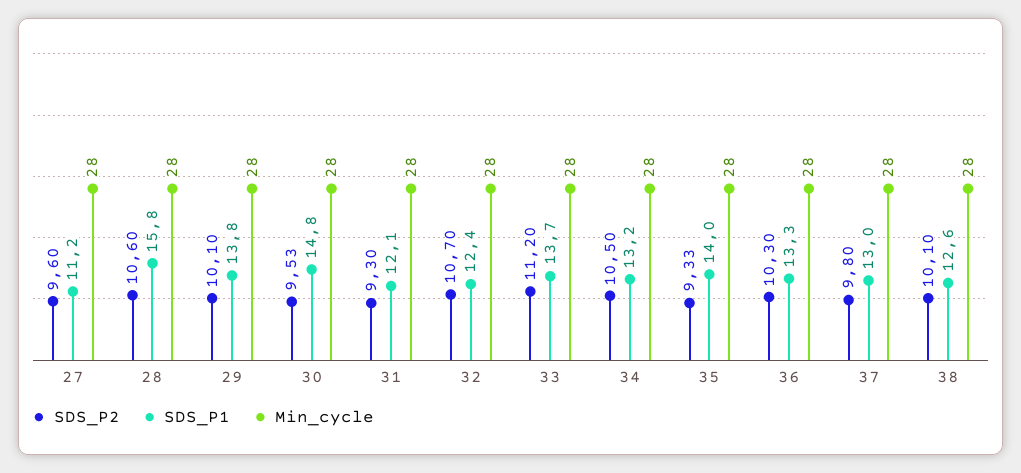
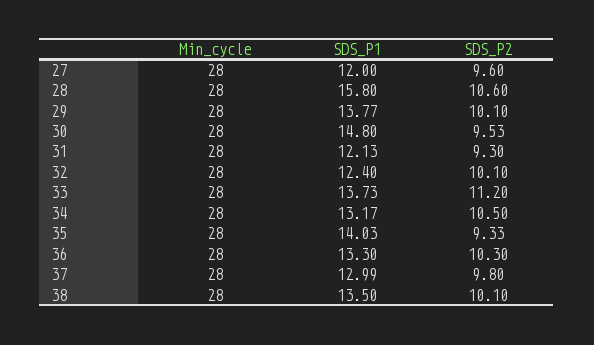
SDS_P1, 27: 11.2 -> 12
SDS_P2, 32: 10.7 -> 10.1
SDS_P1, 38: 12.6 -> 13.5

